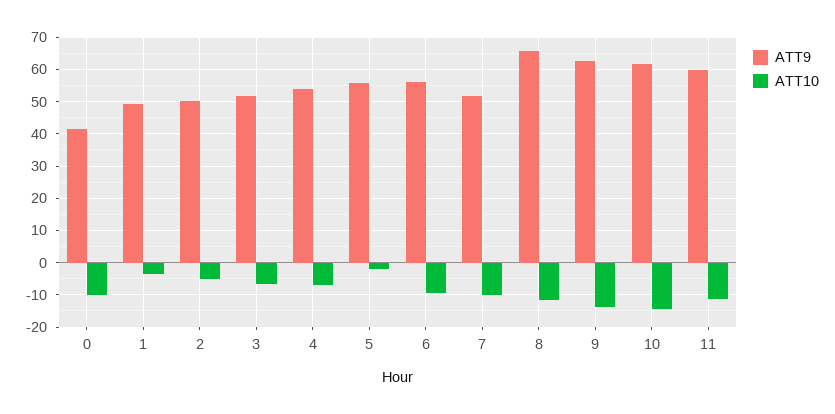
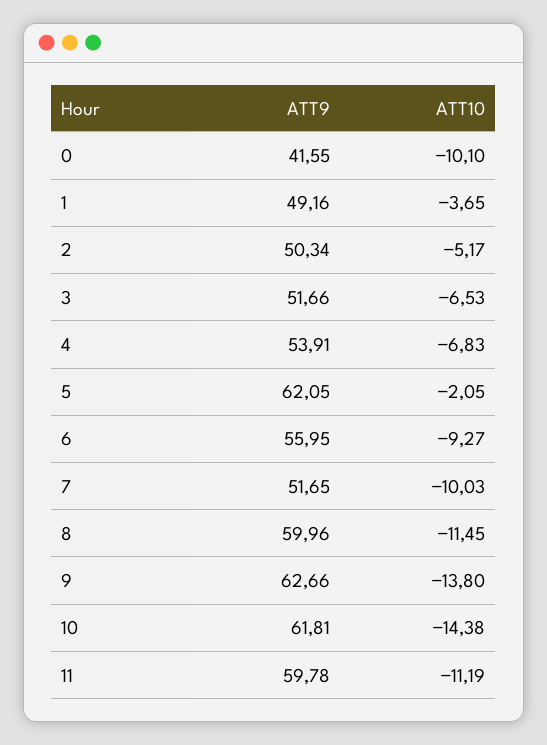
ATT9, 5: 56 -> 62.05
ATT9, 8: 66 -> 59.96

